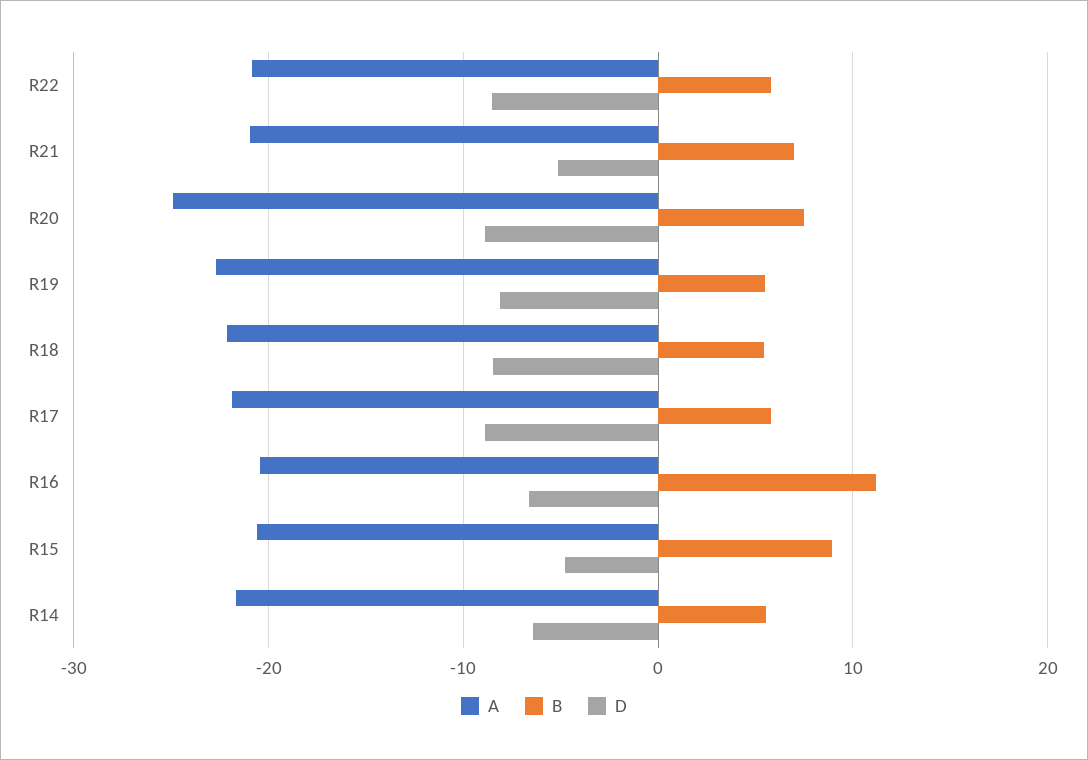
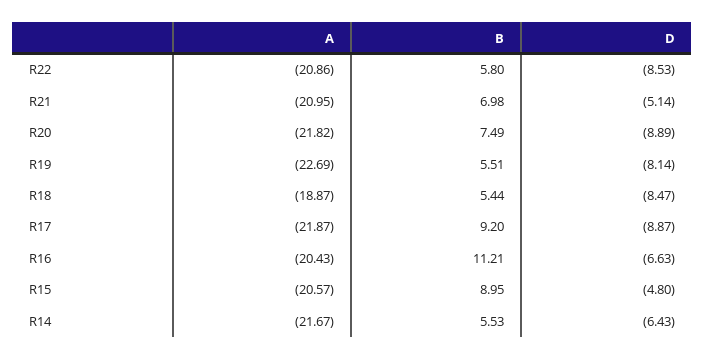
A, R20: -25 -> -21.82
A, R18: -22 -> -18.87
B, R17: 6 -> 9.2

